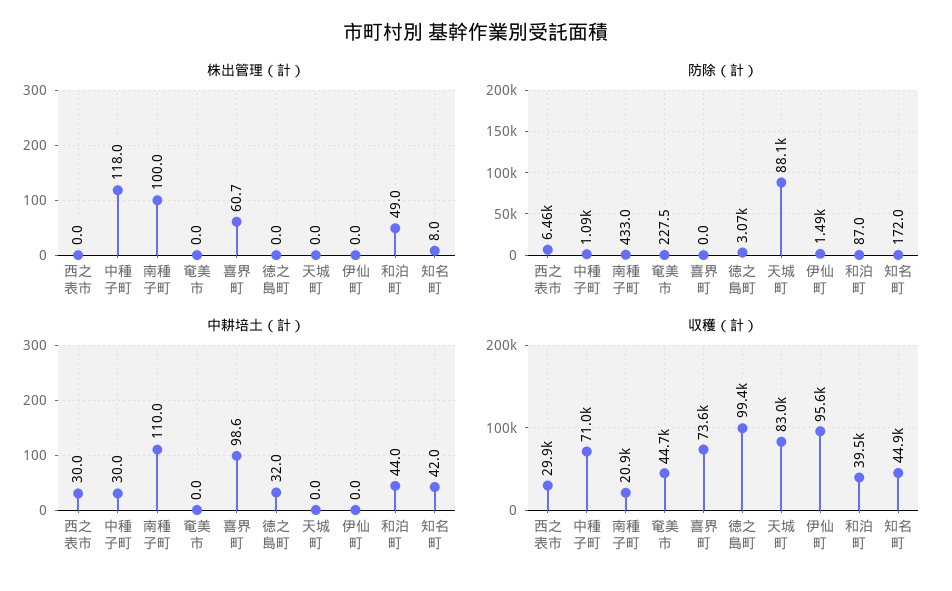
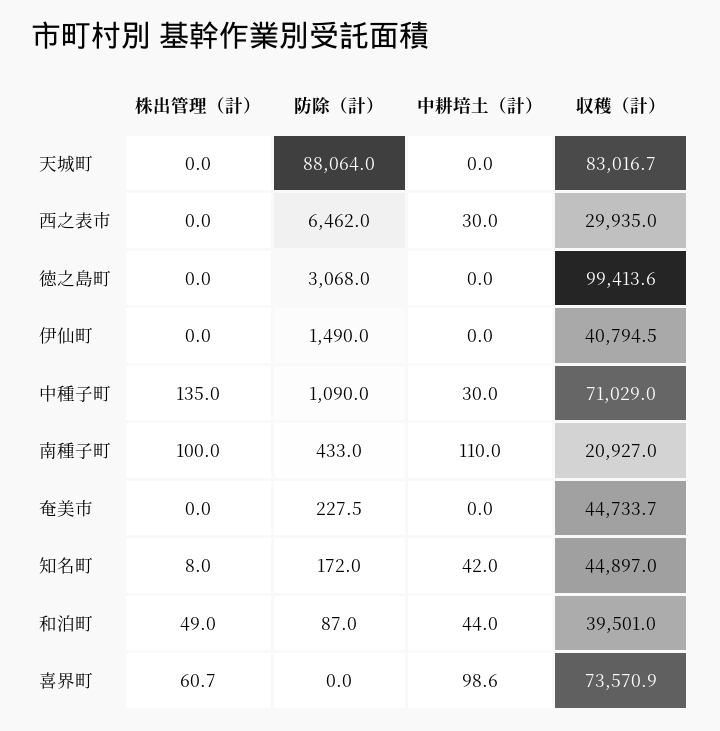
株出管理（計）, 中種子町: 118 -> 135
中耕培土（計）, 徳之島町: 32 -> 0
収穫（計）, 伊仙町: 95600 -> 40794.5

